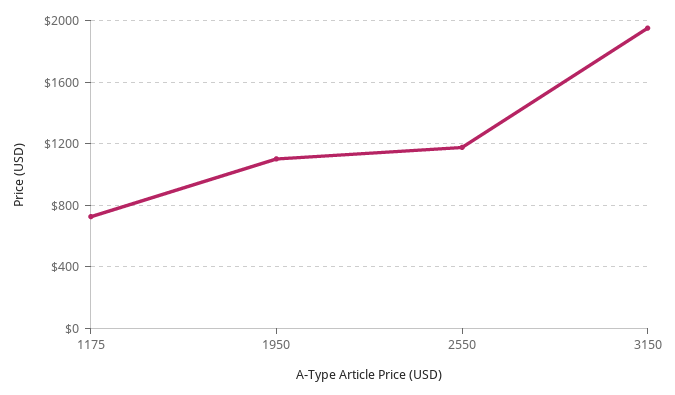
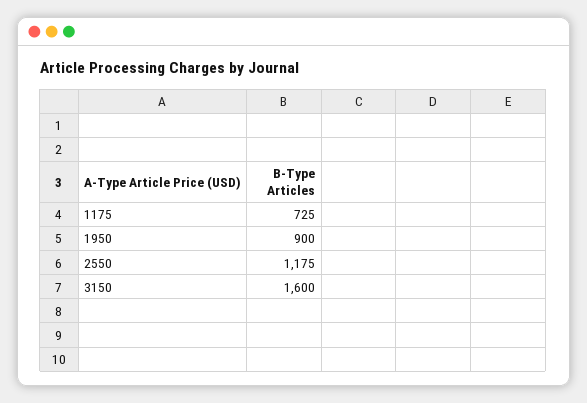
1950: 1100 -> 900
3150: 1950 -> 1600

